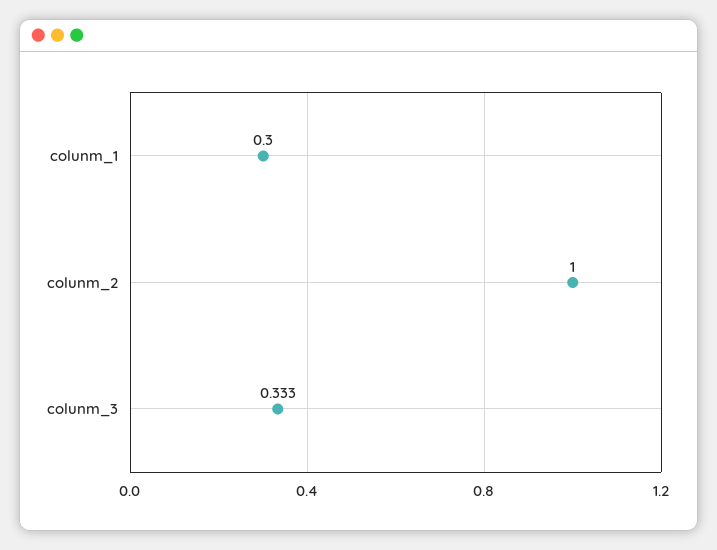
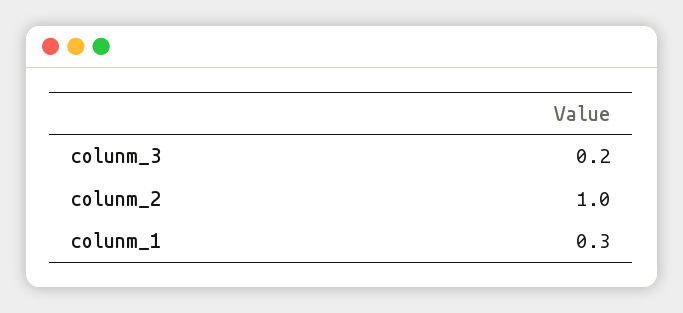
colunm_3: 0.333 -> 0.2

